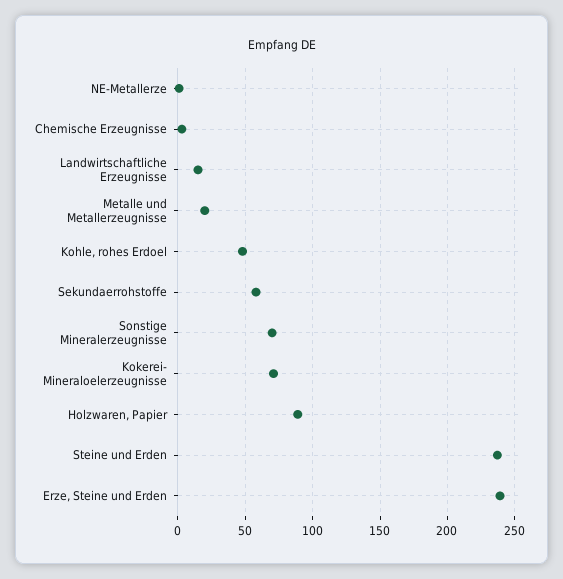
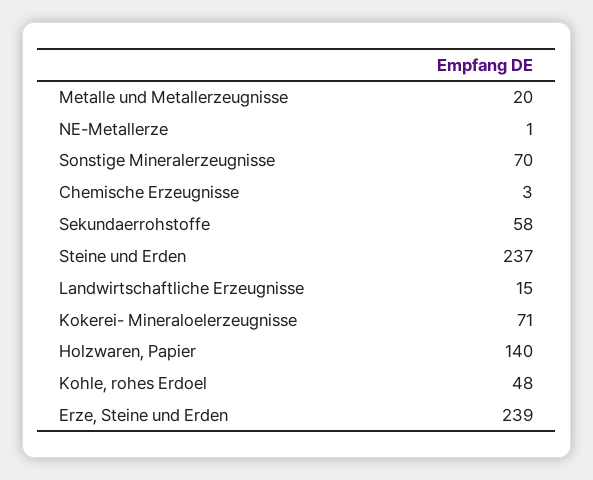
Holzwaren, Papier: 90 -> 140

